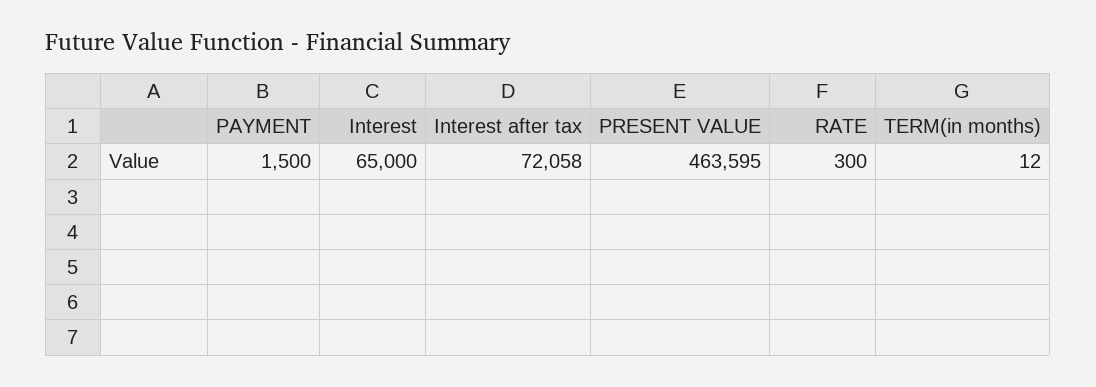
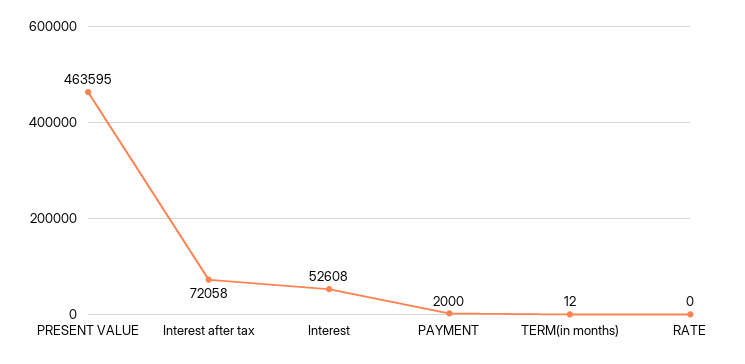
PAYMENT: 1500 -> 2000
Interest: 65000 -> 52608
RATE: 300 -> 0

